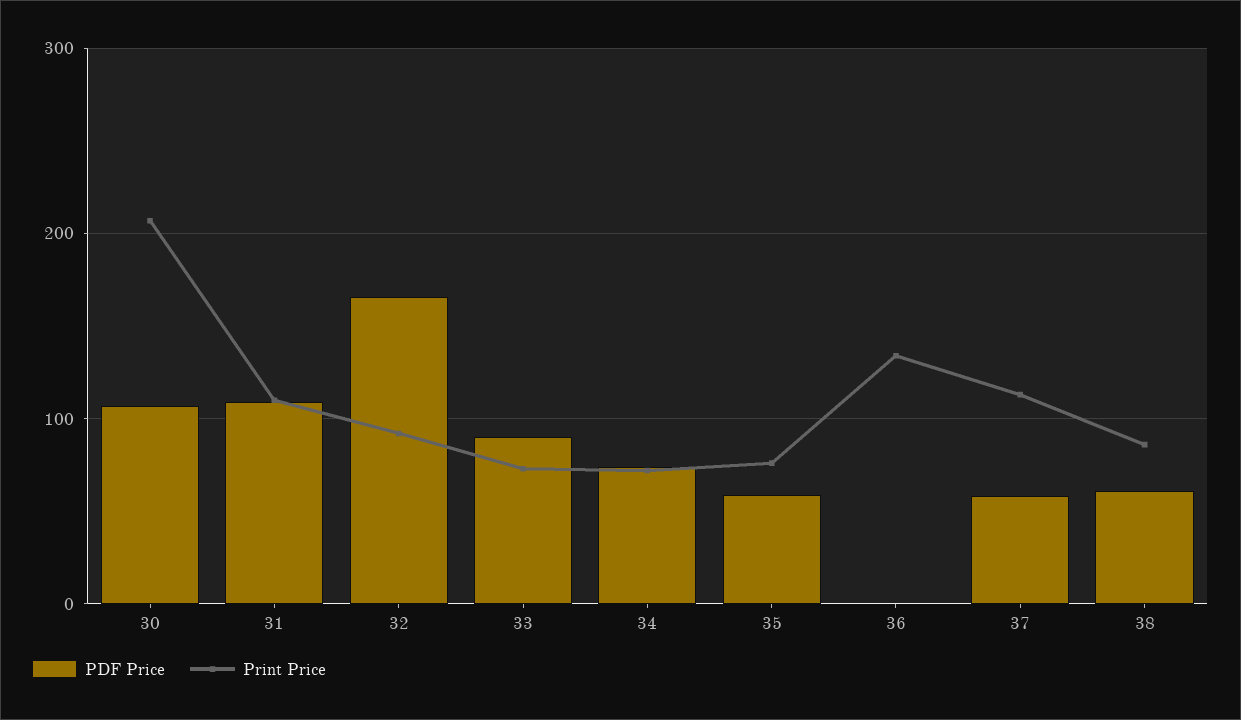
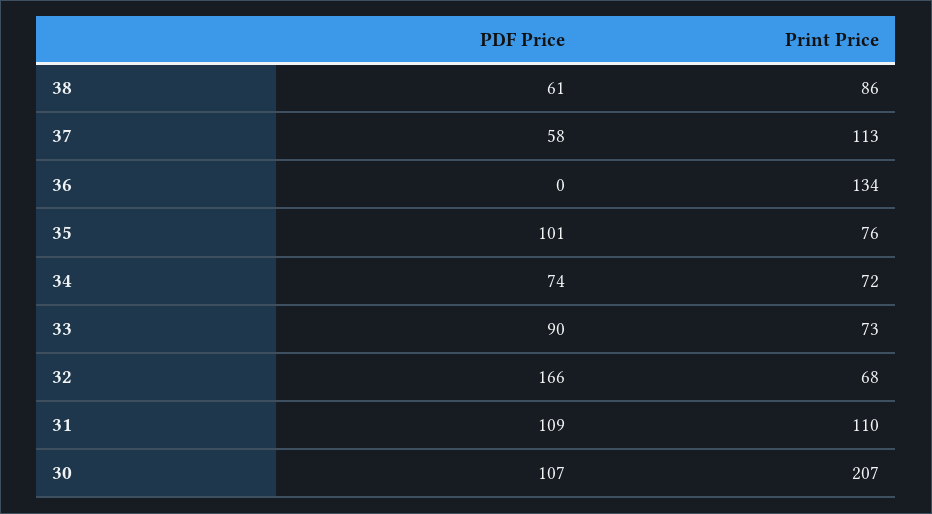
Print Price, 32: 90 -> 68
PDF Price, 35: 60 -> 101

